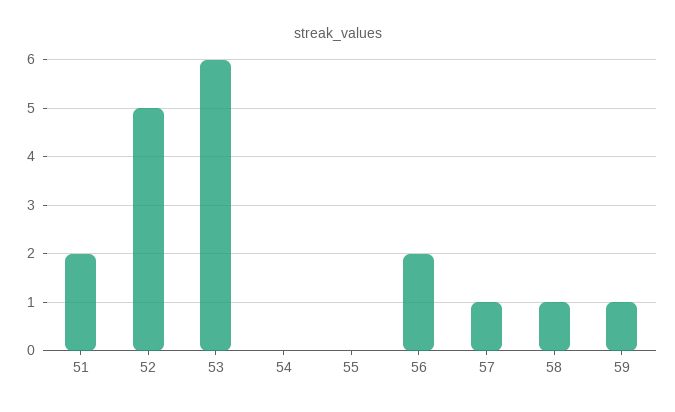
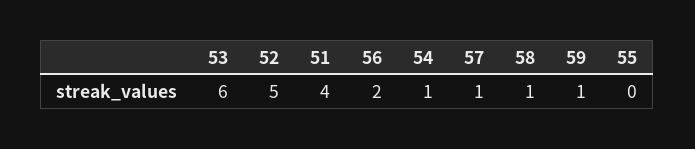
51: 2 -> 4
54: 0 -> 1

